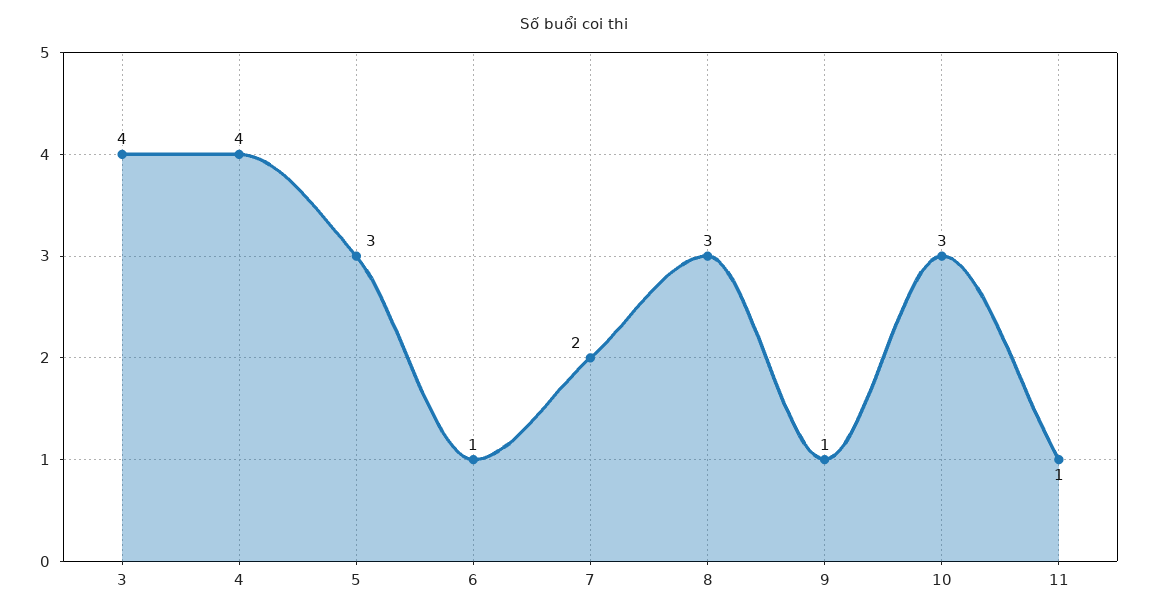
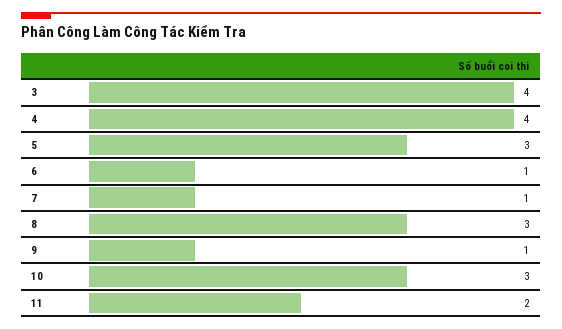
7: 2 -> 1
11: 1 -> 2

